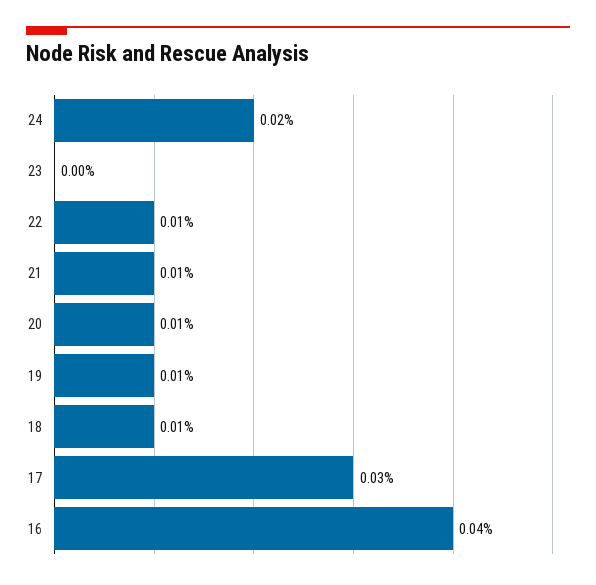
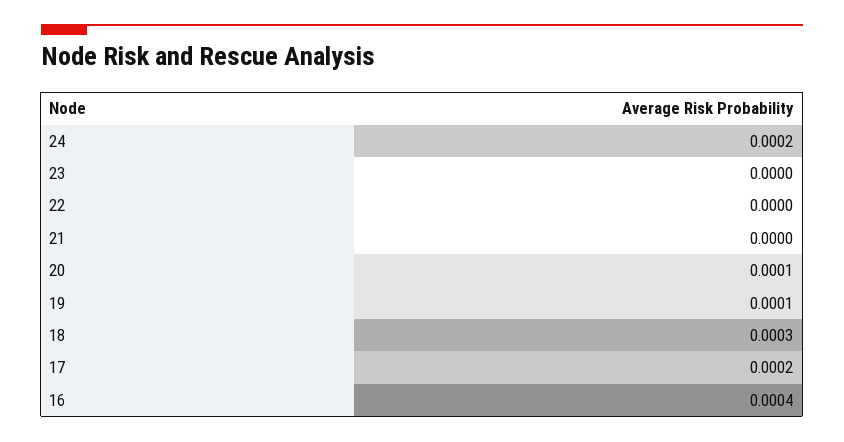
22: 0.0001 -> 0
21: 0.0001 -> 0
18: 0.0001 -> 0.0003
17: 0.0003 -> 0.0002

